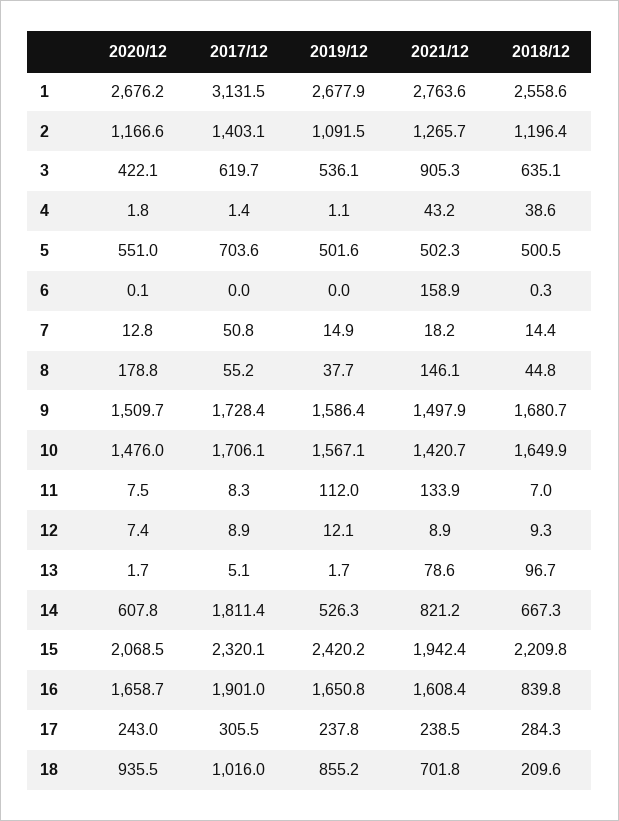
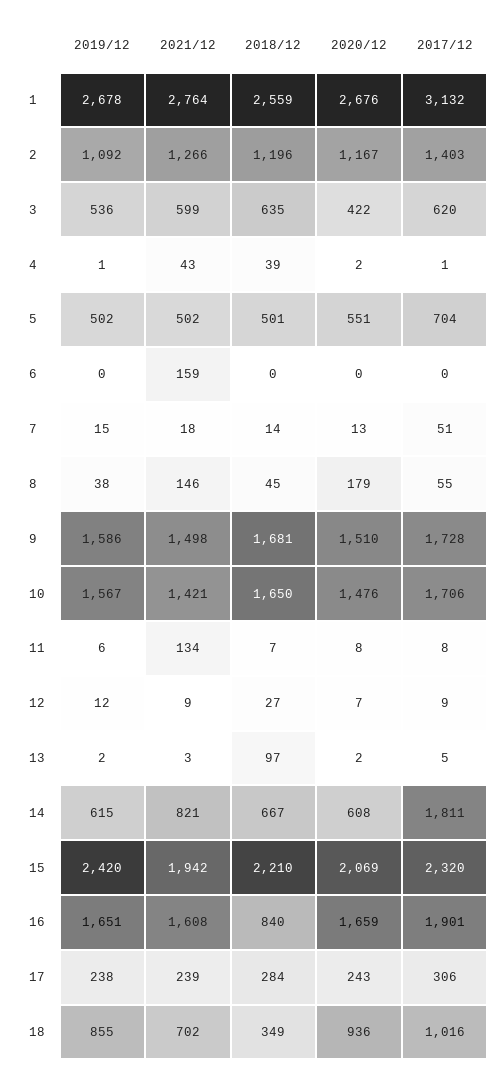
2021/12, 3: 905.3 -> 599
2019/12, 11: 112 -> 6
2018/12, 12: 9.3 -> 27
2021/12, 13: 78.6 -> 3
2019/12, 14: 526.3 -> 615
2018/12, 18: 209.6 -> 349

